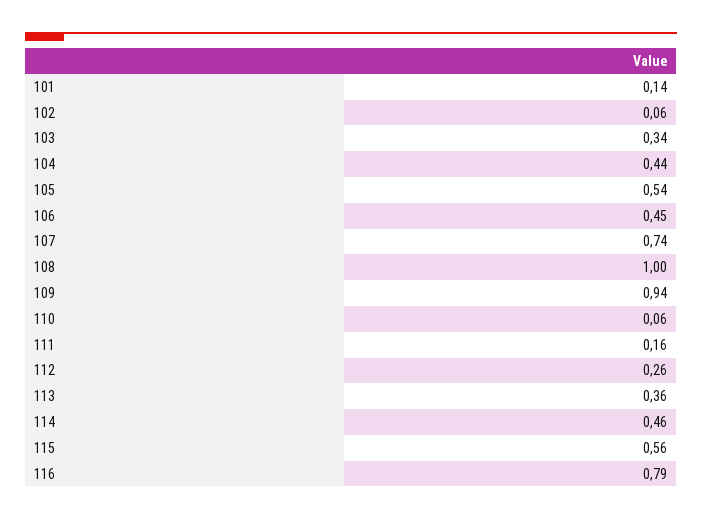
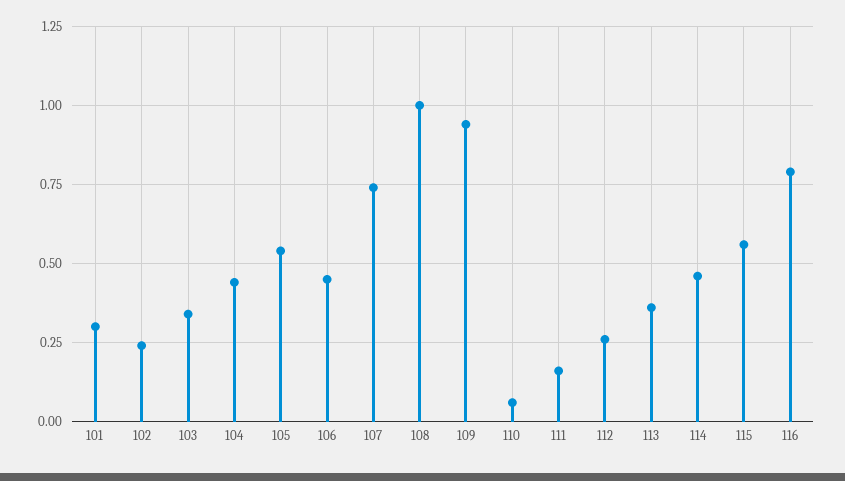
101: 0.14 -> 0.3
102: 0.06 -> 0.25

